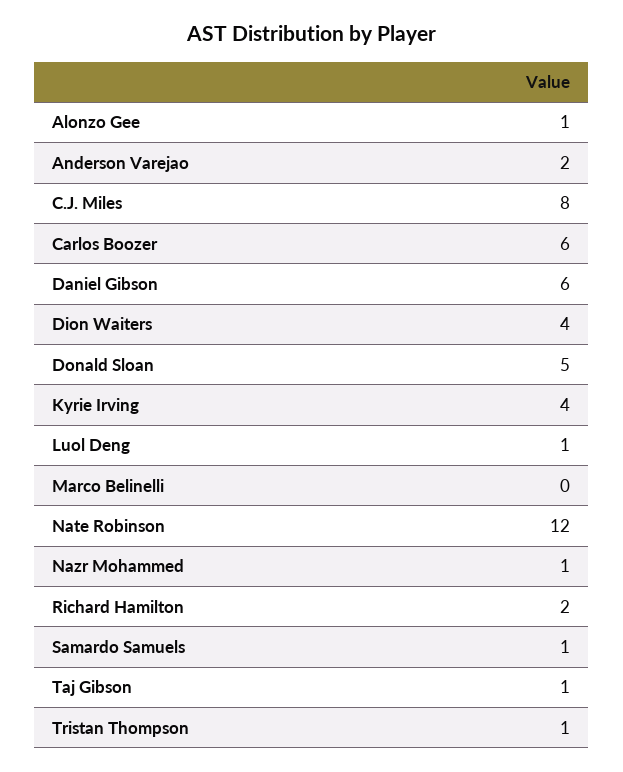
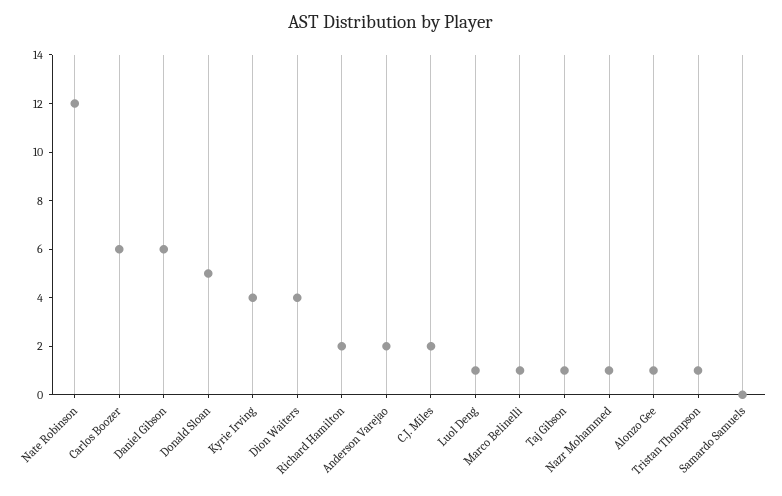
C.J. Miles: 8 -> 2
Marco Belinelli: 0 -> 1
Samardo Samuels: 1 -> 0

